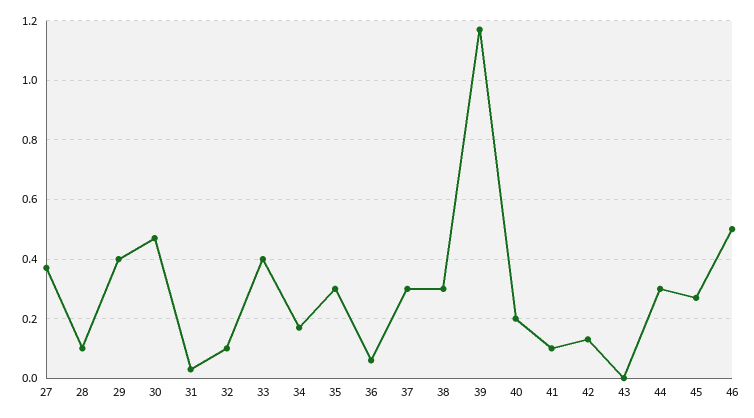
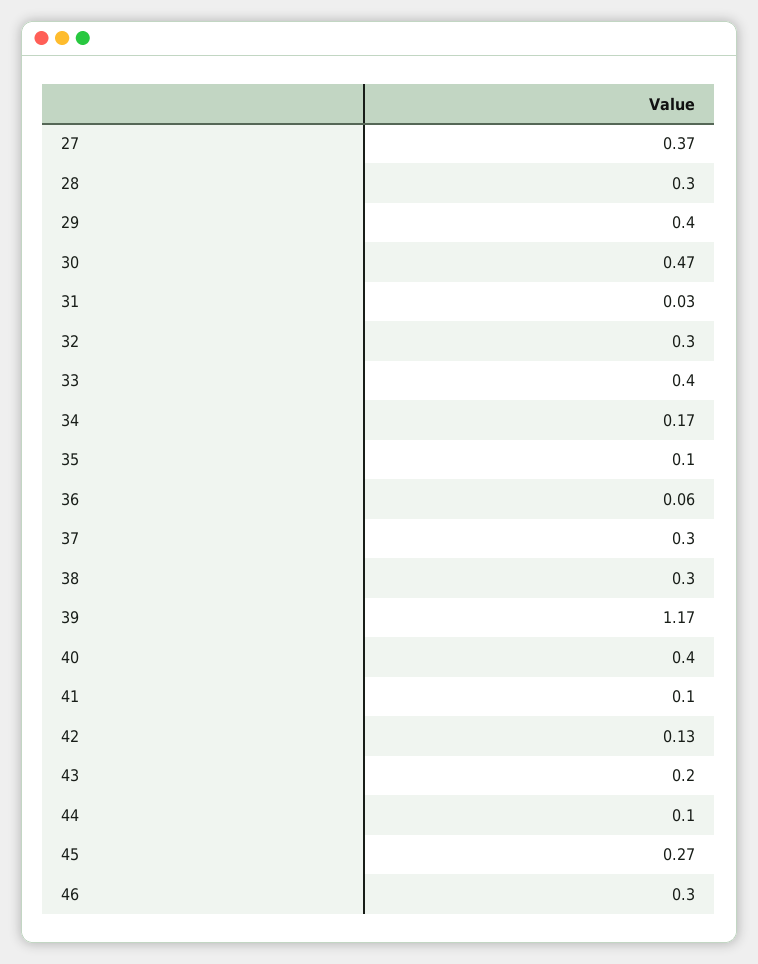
28: 0.1 -> 0.3
32: 0.1 -> 0.3
35: 0.3 -> 0.1
40: 0.2 -> 0.4
43: 0 -> 0.2
44: 0.3 -> 0.1
46: 0.5 -> 0.3

